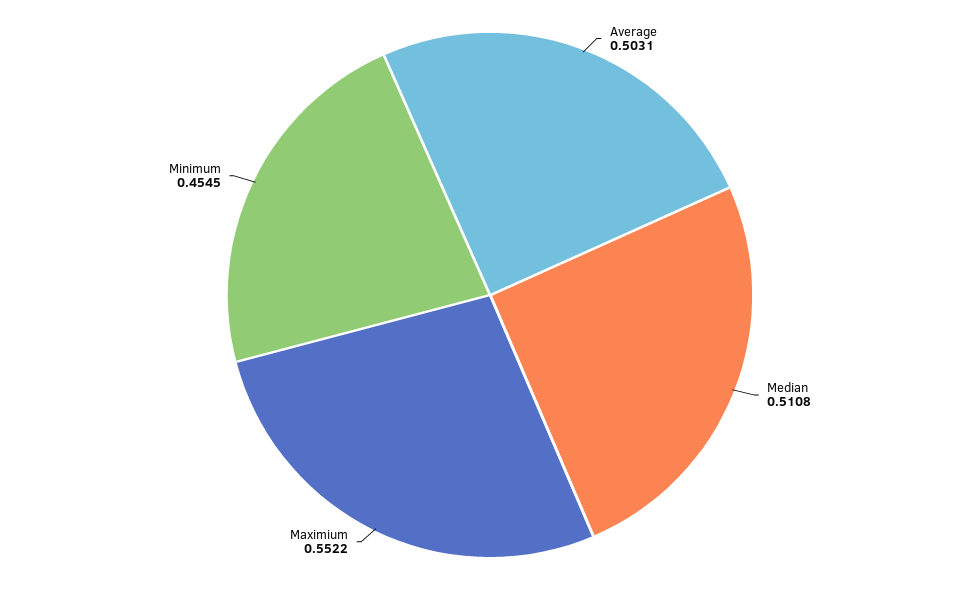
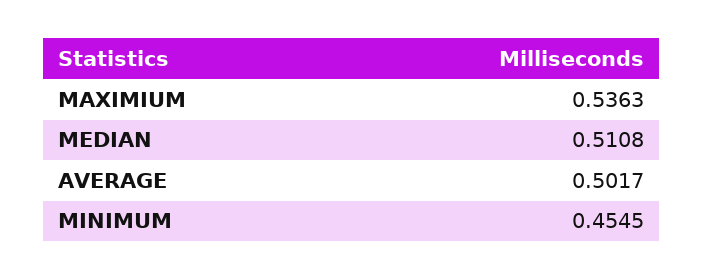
Average: 0.5031 -> 0.5017
Maximium: 0.5522 -> 0.5363

